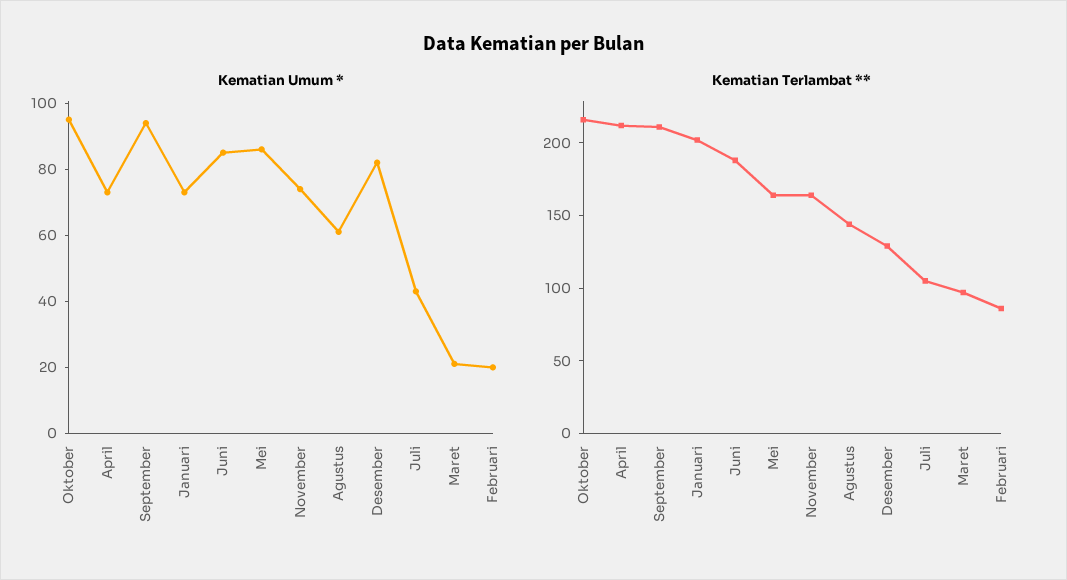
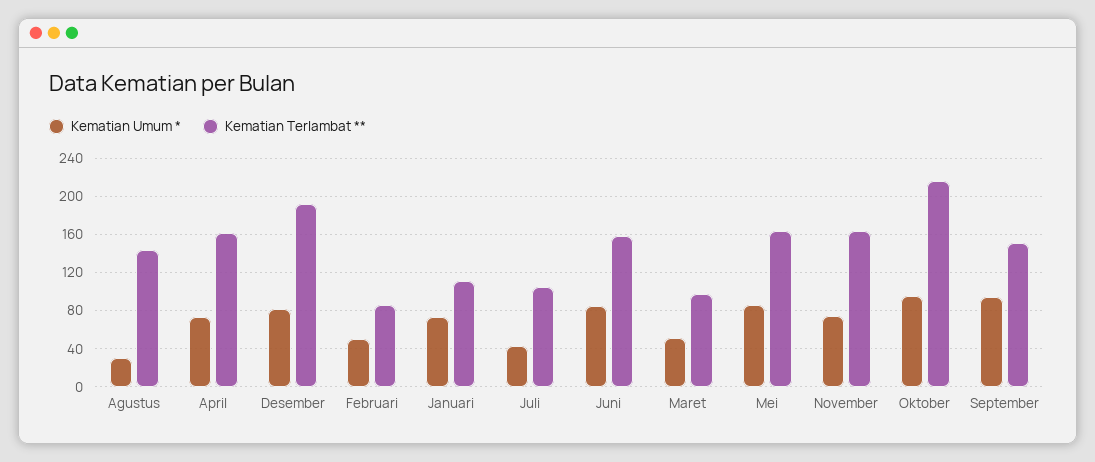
Kematian Umum *, Agustus: 60 -> 30
Kematian Umum *, Maret: 20 -> 50
Kematian Umum *, Februari: 20 -> 50
Kematian Terlambat **, April: 210 -> 160
Kematian Terlambat **, September: 210 -> 150
Kematian Terlambat **, Januari: 200 -> 110
Kematian Terlambat **, Juni: 190 -> 160
Kematian Terlambat **, Desember: 130 -> 190

